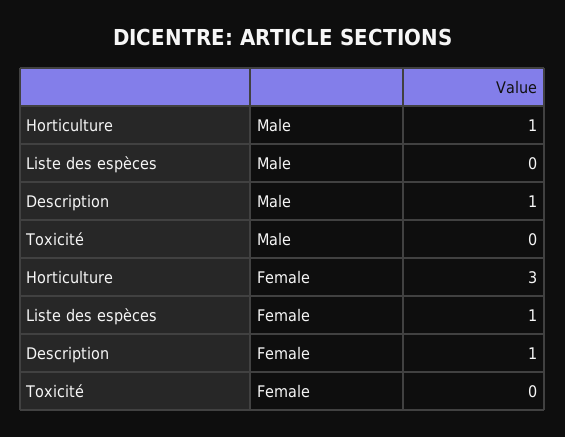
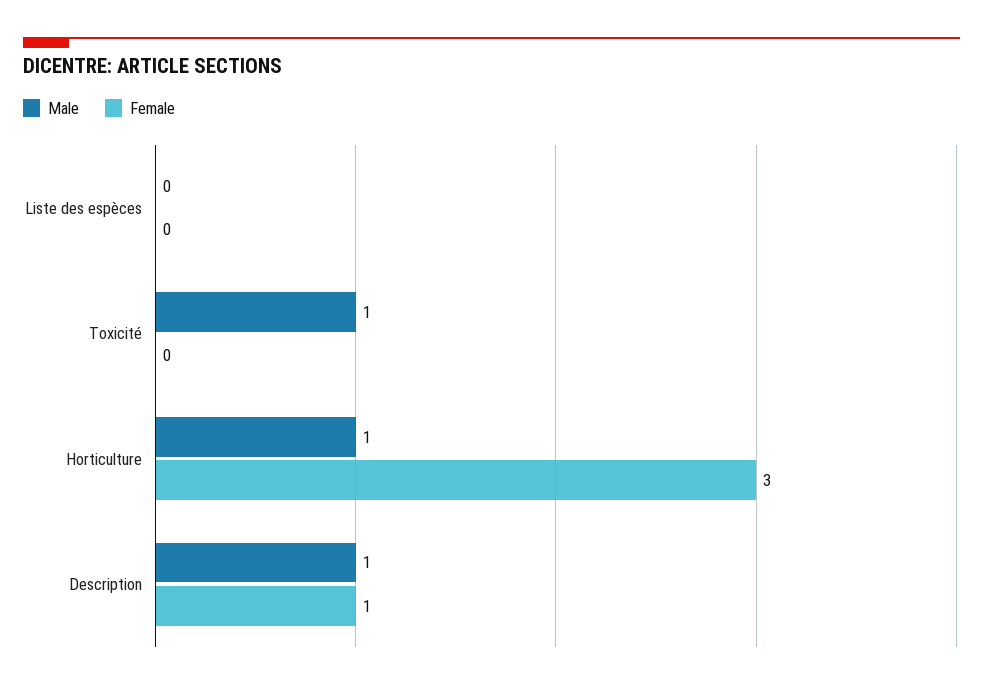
Male, Toxicité: 0 -> 1
Female, Liste des espèces: 1 -> 0

